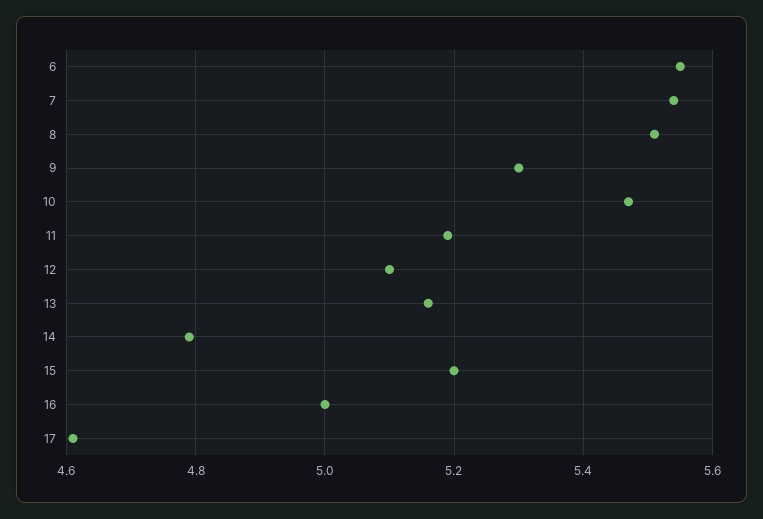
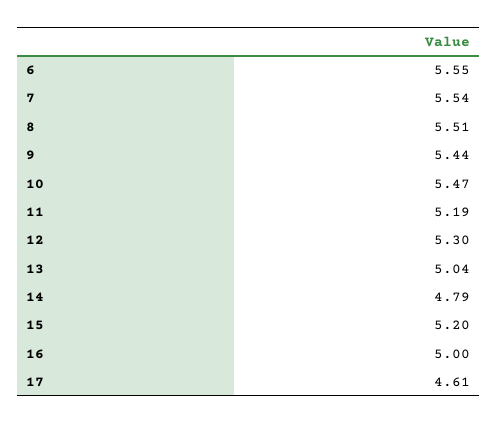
9: 5.3 -> 5.44
12: 5.1 -> 5.3
13: 5.15 -> 5.04

